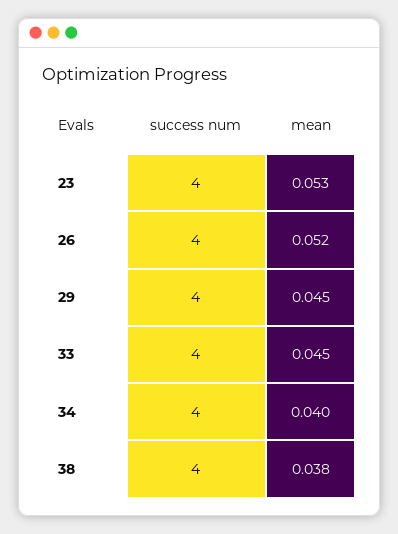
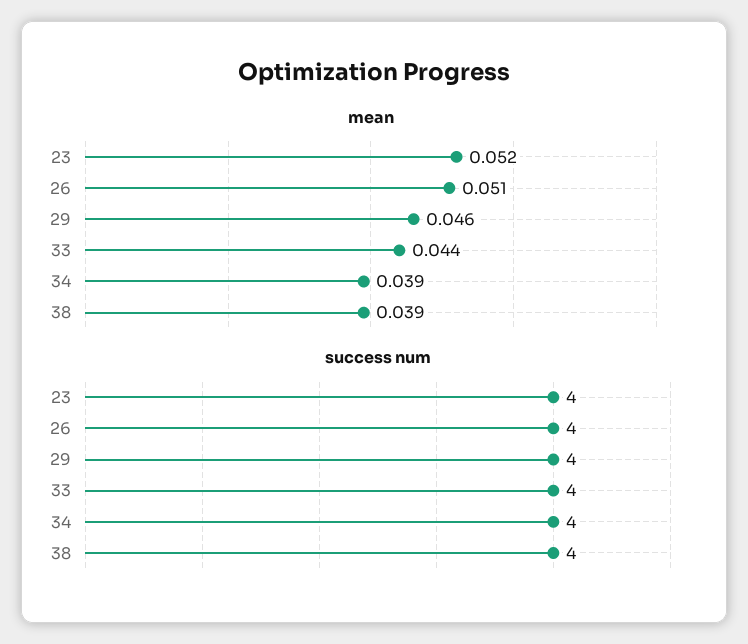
mean, 23: 0.053 -> 0.052
mean, 26: 0.052 -> 0.051
mean, 29: 0.045 -> 0.046
mean, 33: 0.045 -> 0.044
mean, 34: 0.04 -> 0.039
mean, 38: 0.038 -> 0.039

